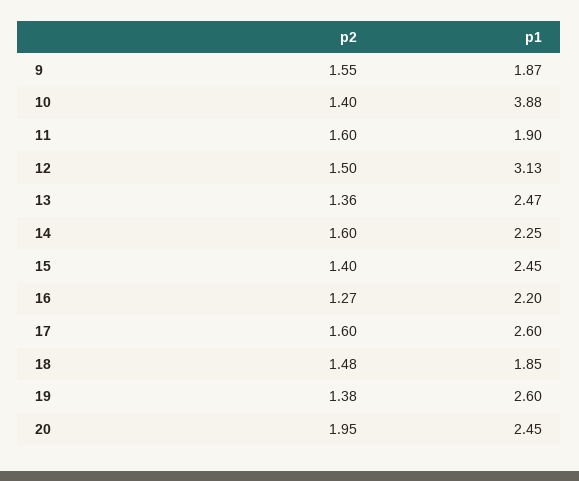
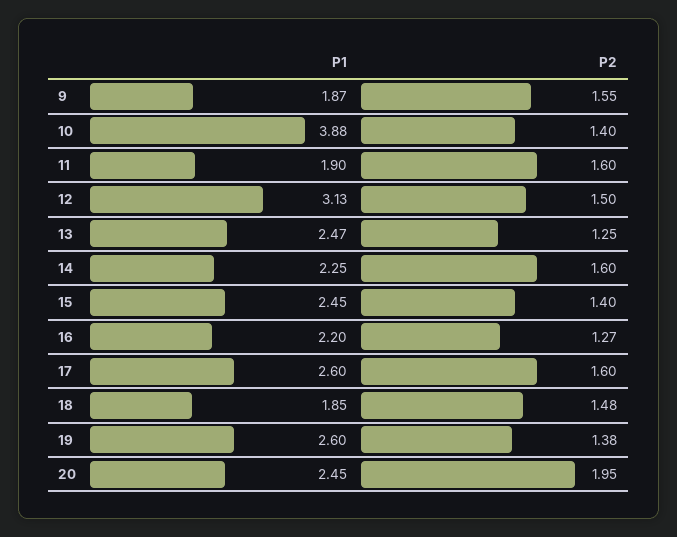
p2, 13: 1.36 -> 1.25

